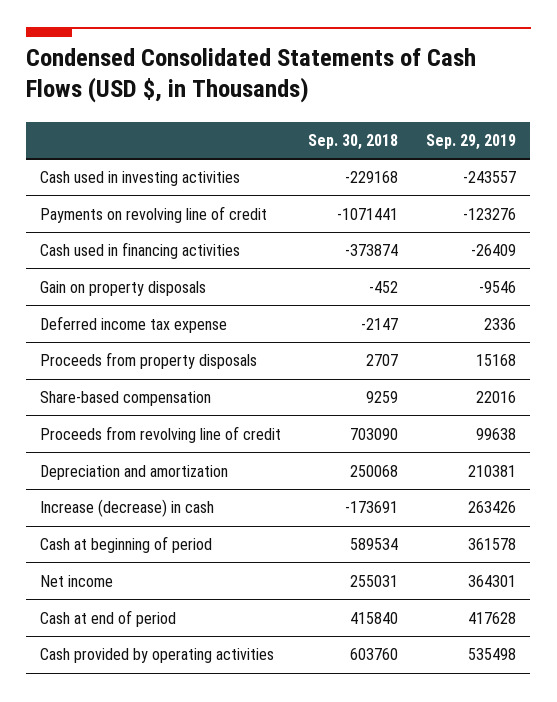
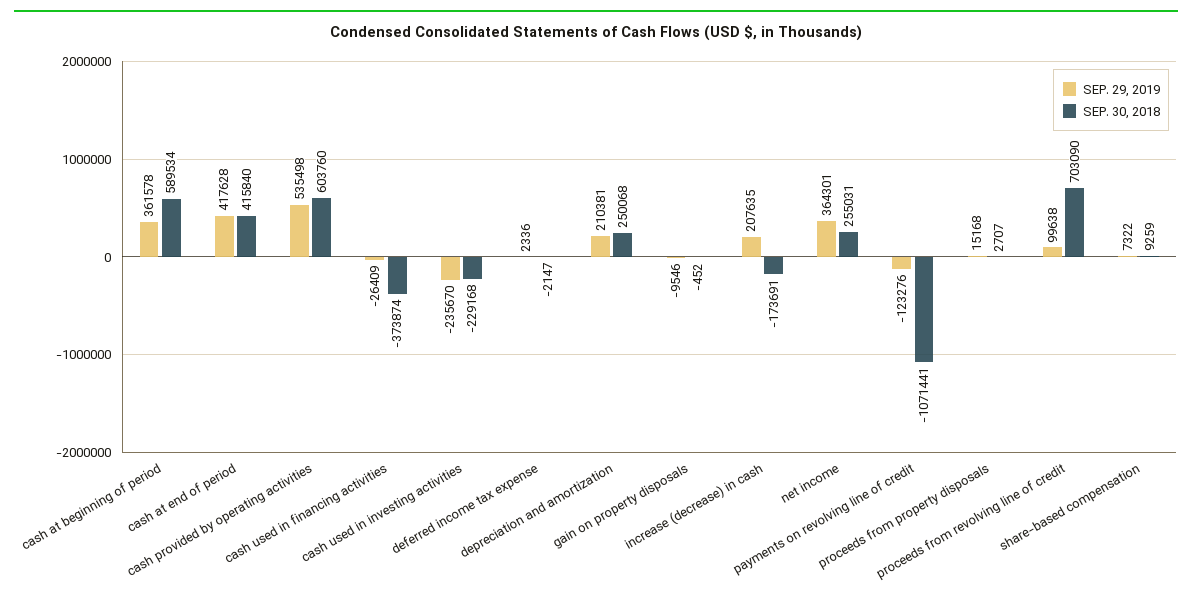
Sep. 29, 2019, Cash used in investing activities: -243557 -> -235670
Sep. 29, 2019, Share-based compensation: 22016 -> 7322
Sep. 29, 2019, Increase (decrease) in cash: 263426 -> 207635

